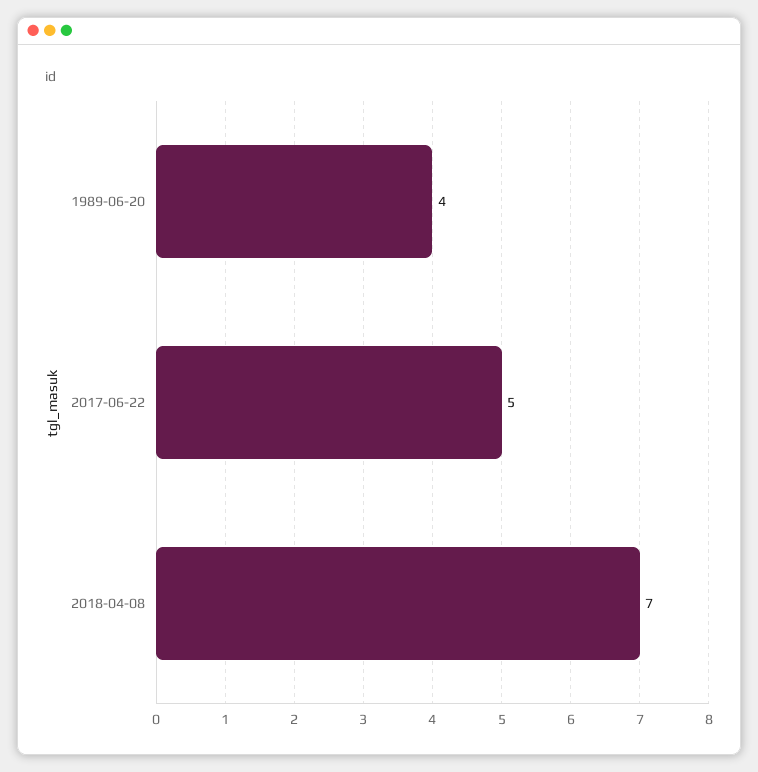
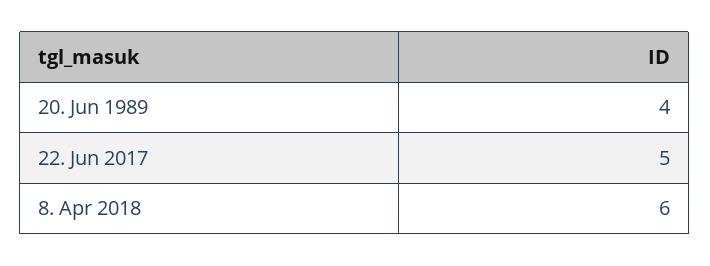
2018-04-08: 7 -> 6

